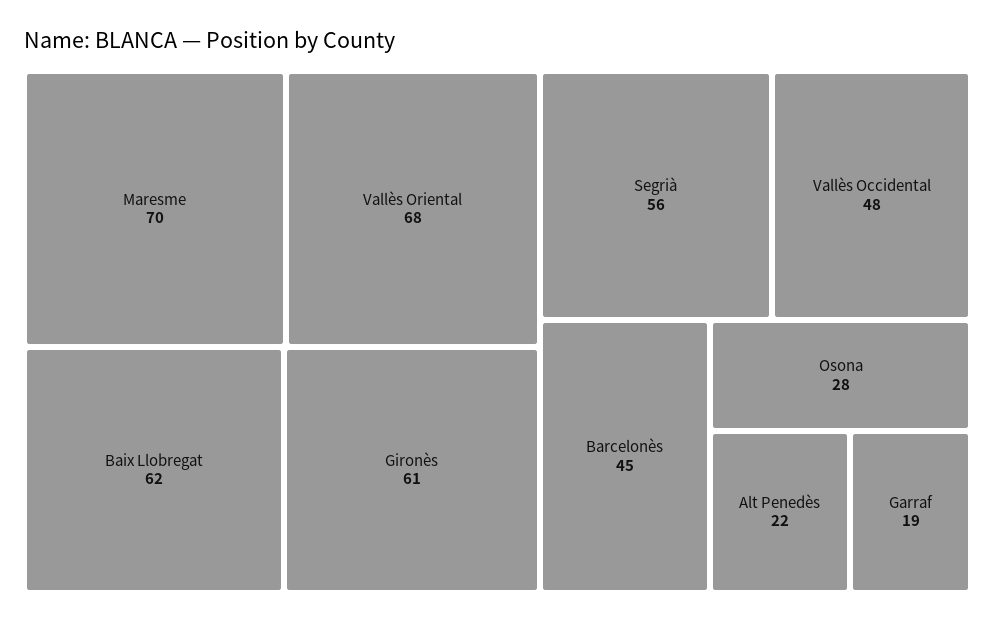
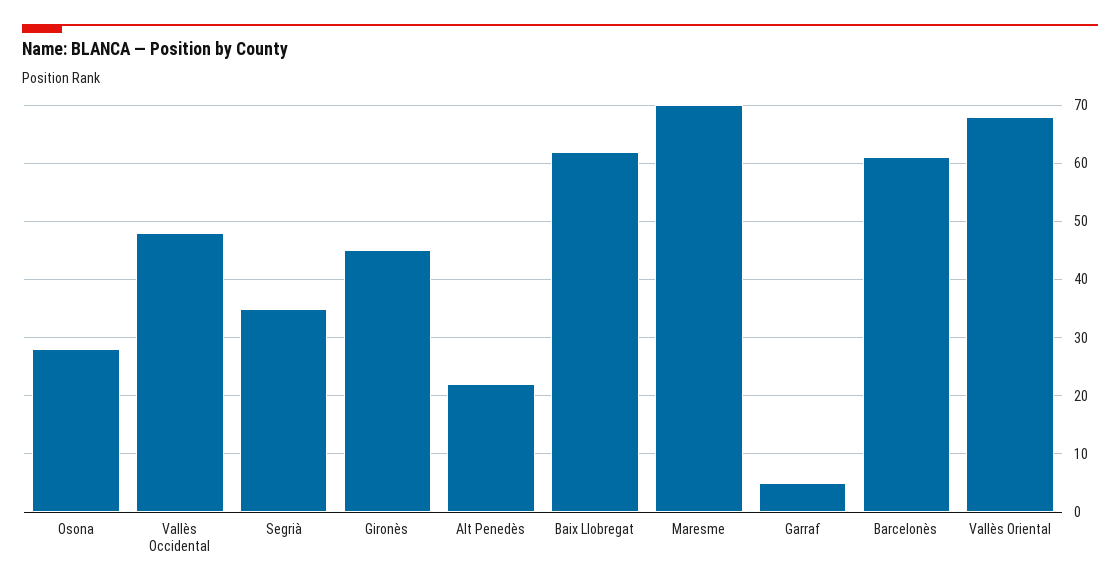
Gironès: 61 -> 45
Segrià: 56 -> 35
Barcelonès: 45 -> 60
Garraf: 19 -> 5

